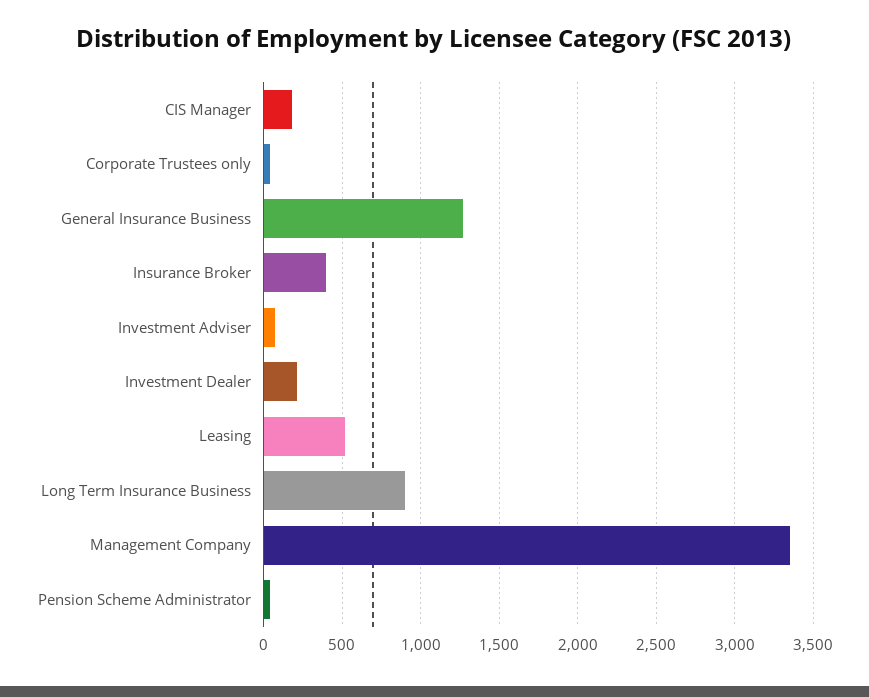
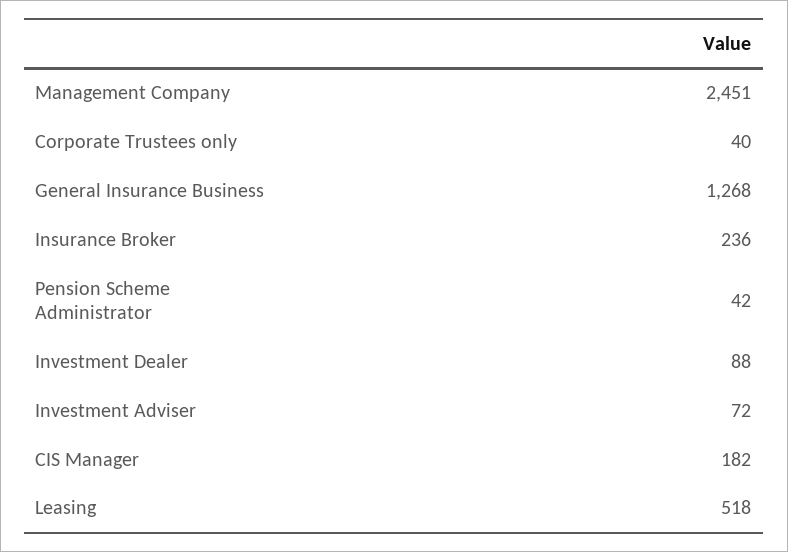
Insurance Broker: 400 -> 236
Investment Dealer: 200 -> 88
Long Term Insurance Business: 900 -> none
Management Company: 3350 -> 2451

